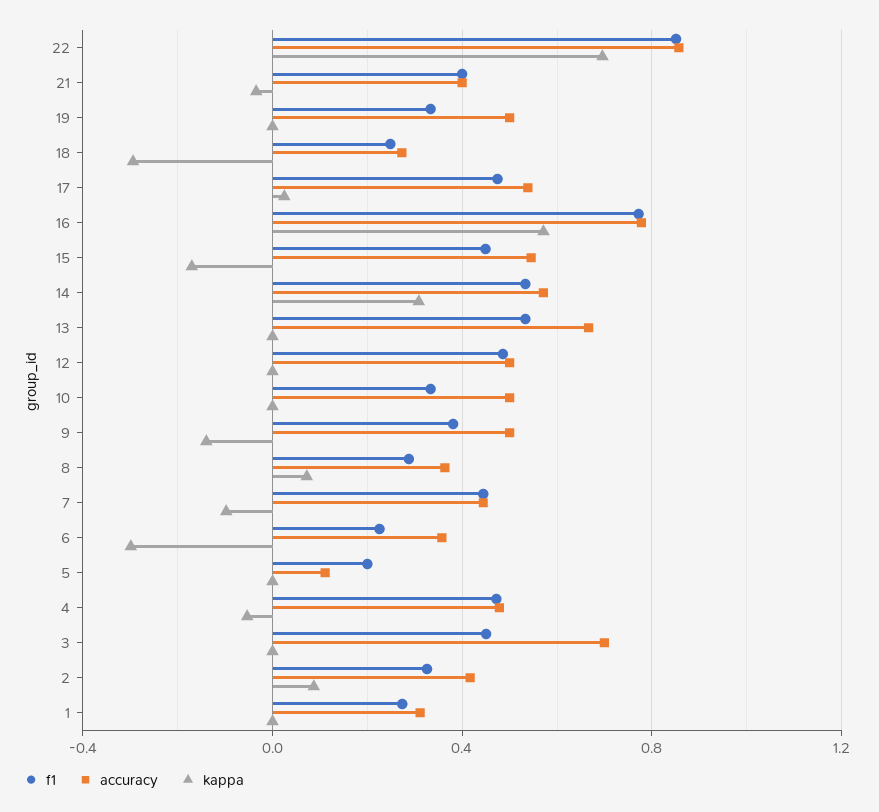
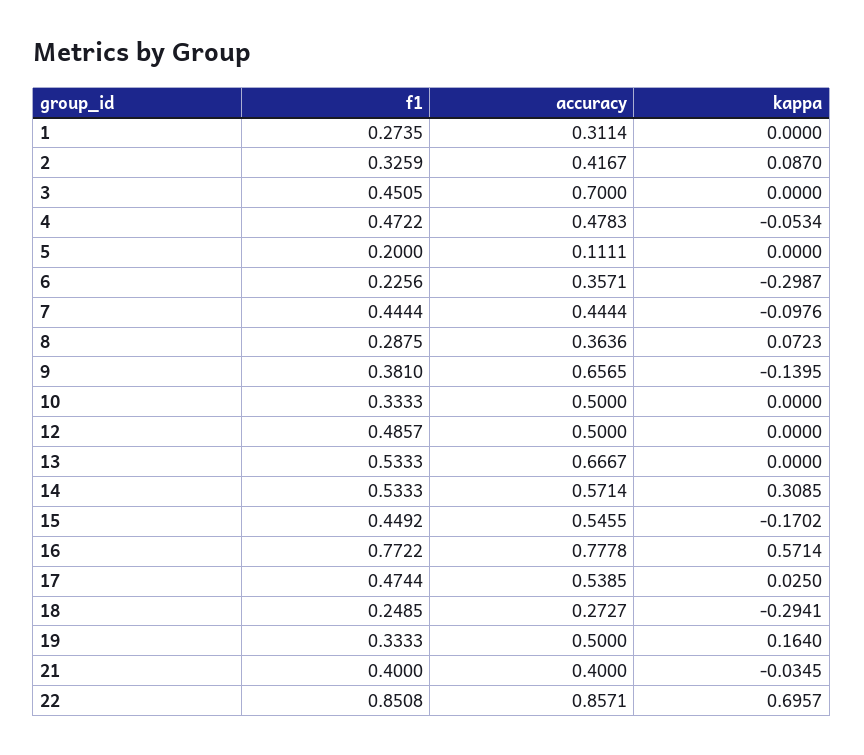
kappa, 19: 0 -> 0.164
accuracy, 9: 0.5 -> 0.6565

